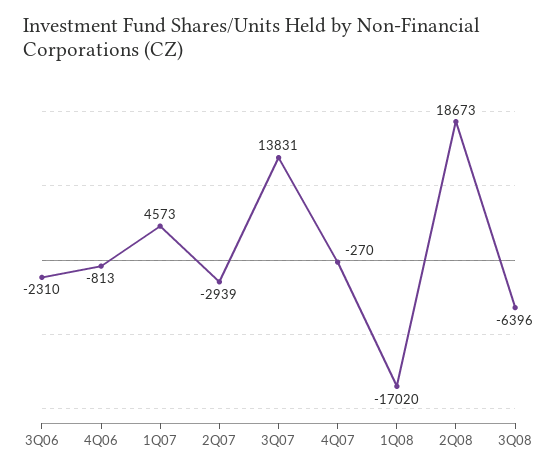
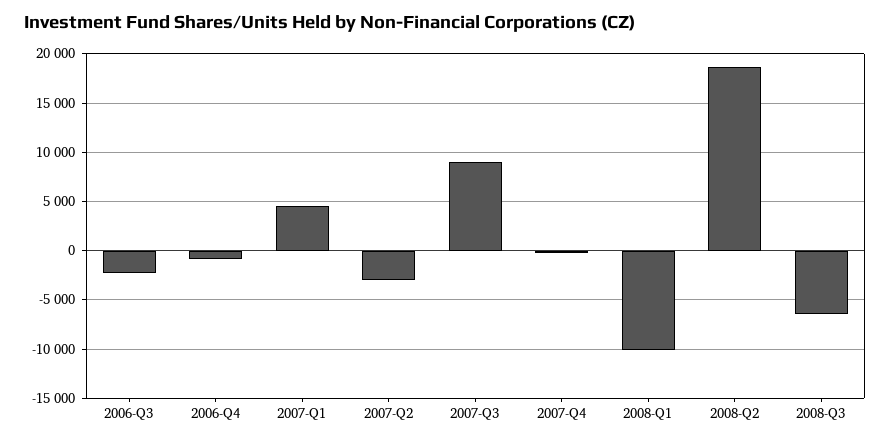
3Q07: 13831 -> 9000
1Q08: -17020 -> -10000

